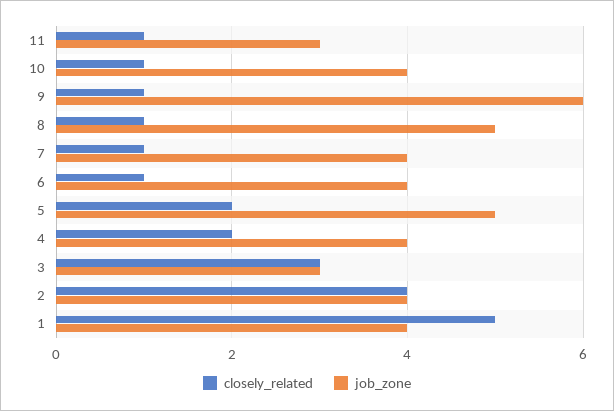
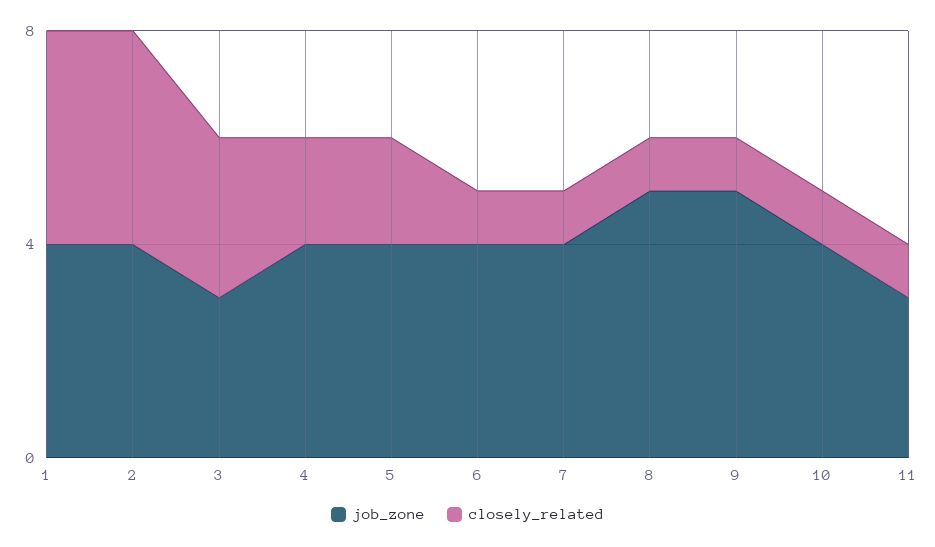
job_zone, 9: 6 -> 5
job_zone, 5: 5 -> 4
closely_related, 1: 5 -> 4

